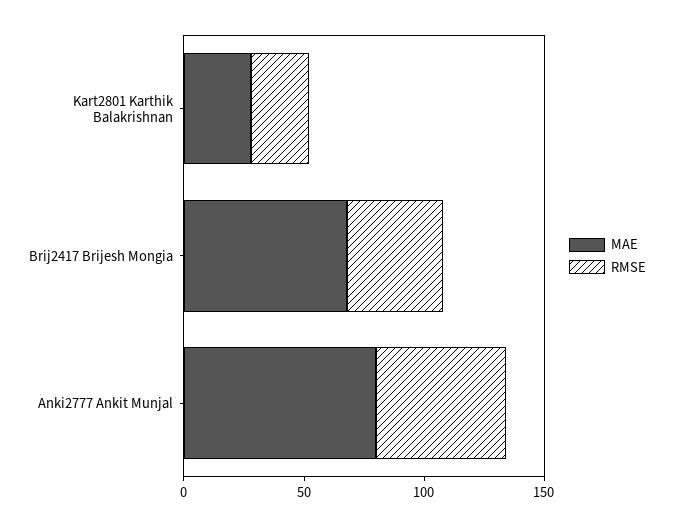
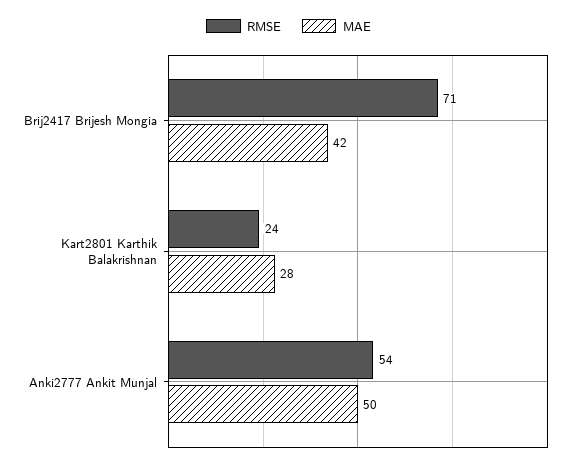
MAE, Brij2417 Brijesh Mongia: 70 -> 42
RMSE, Brij2417 Brijesh Mongia: 40 -> 71
MAE, Anki2777 Ankit Munjal: 80 -> 50

